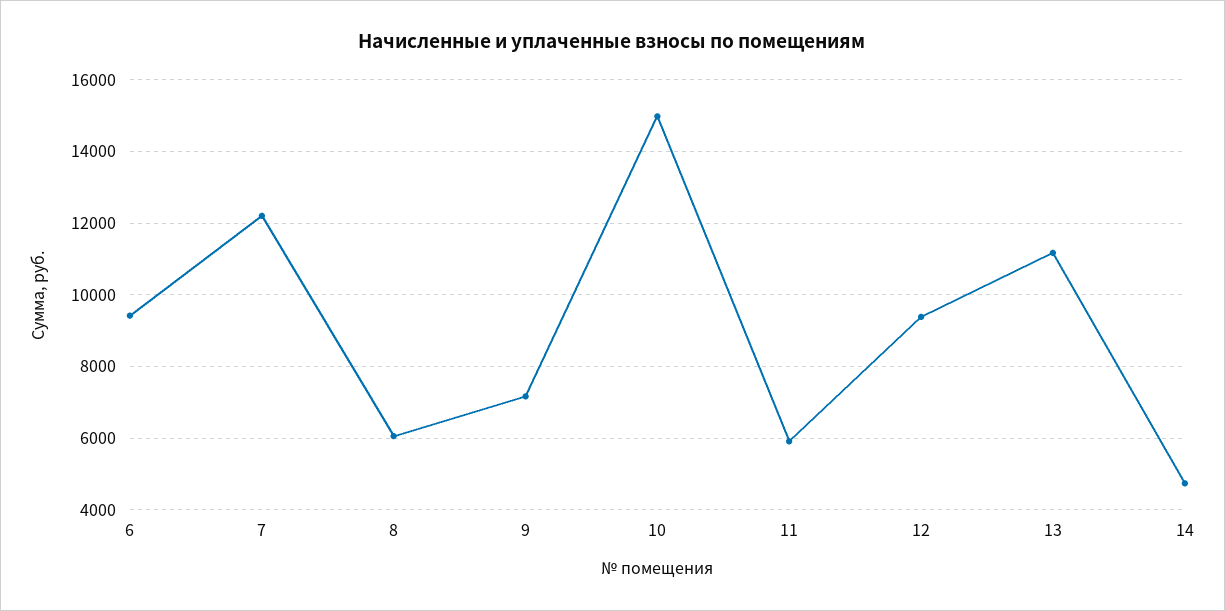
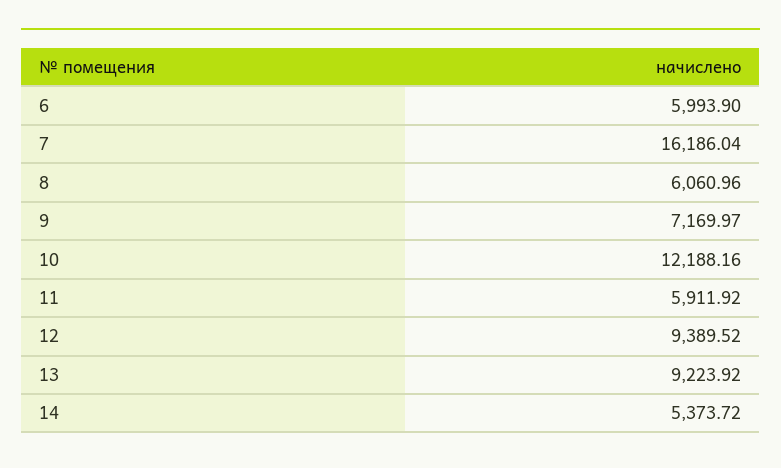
6: 9400 -> 5993.9
7: 12200 -> 16186.04
10: 15000 -> 12188.16
13: 11200 -> 9223.92
14: 4800 -> 5373.72

